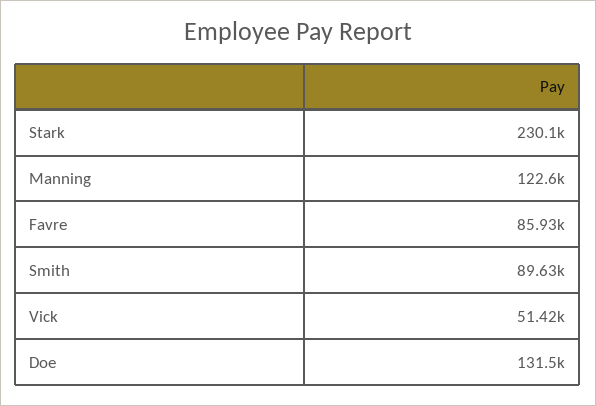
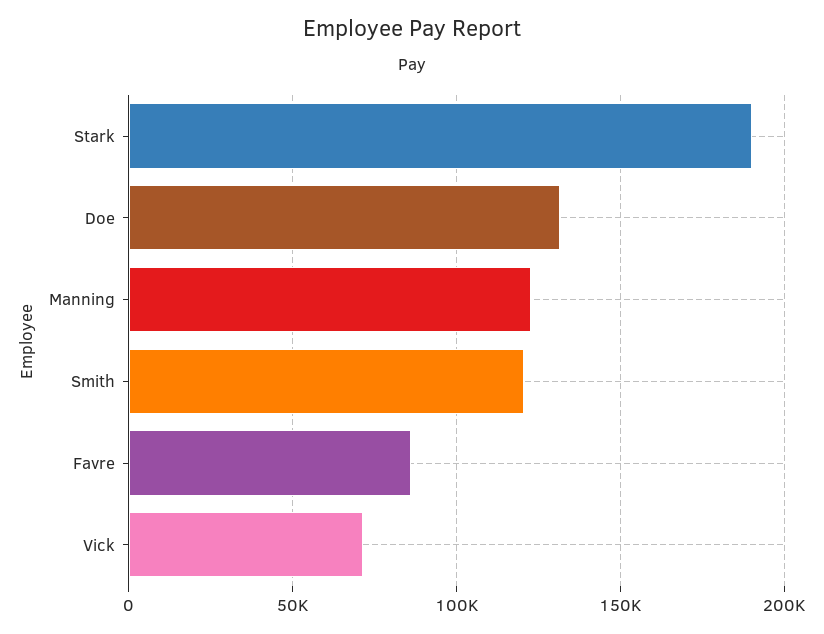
Stark: 230100 -> 190000
Smith: 89630 -> 120000
Vick: 51420 -> 70000

